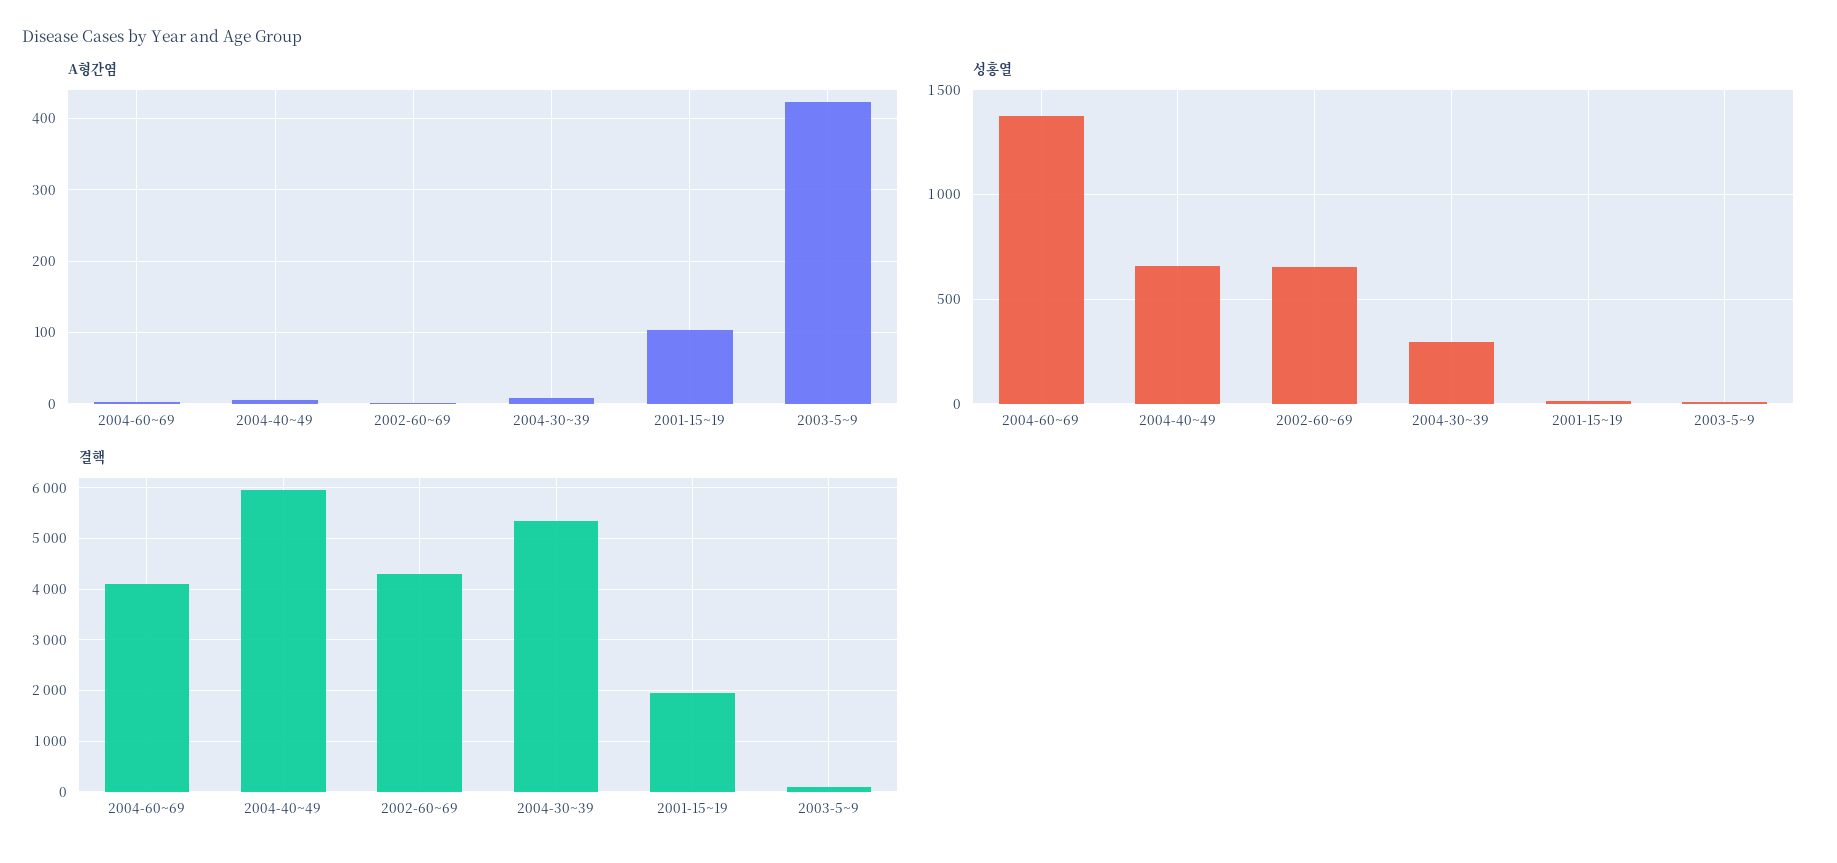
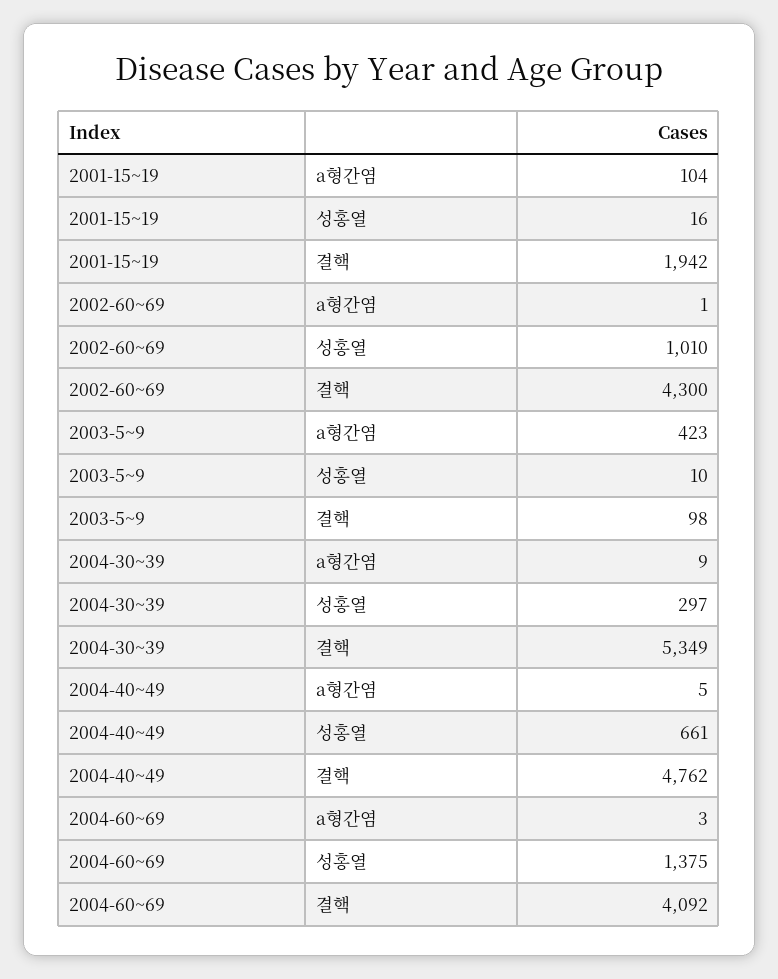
성홍열, 2002-60~69: 650 -> 1010
결핵, 2004-40~49: 6000 -> 4762

